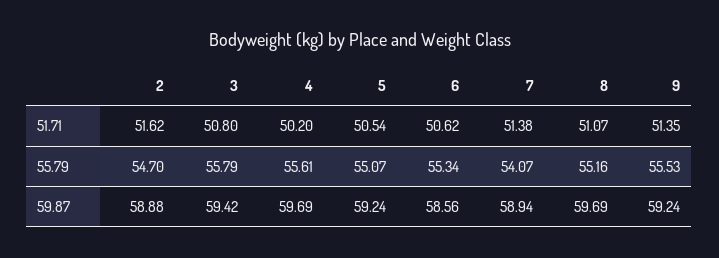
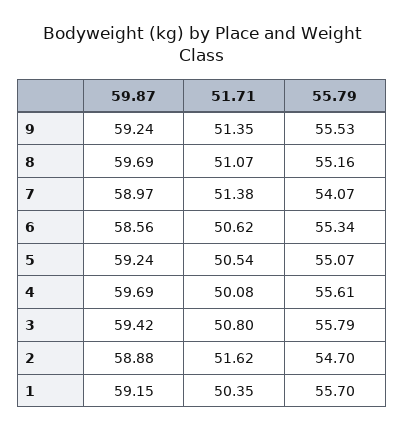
4, 51.71: 50.2 -> 50.08
7, 59.87: 58.94 -> 58.97
1, 59.87: none -> 59.15
1, 51.71: none -> 50.35
1, 55.79: none -> 55.7

